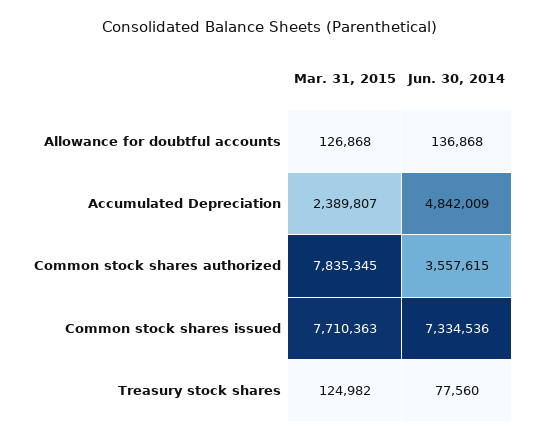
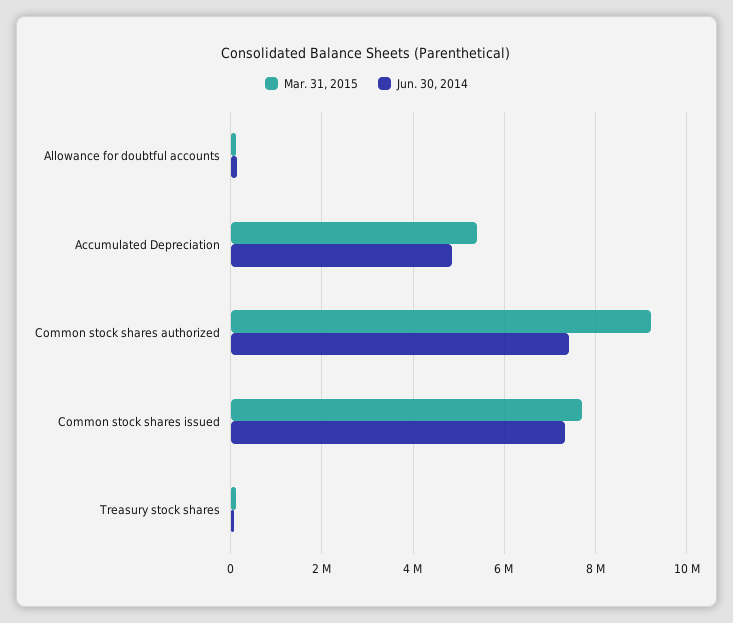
Mar. 31, 2015, Accumulated Depreciation: 2389807 -> 5400000
Mar. 31, 2015, Common stock shares authorized: 7835345 -> 9200000
Jun. 30, 2014, Common stock shares authorized: 3557615 -> 7400000

